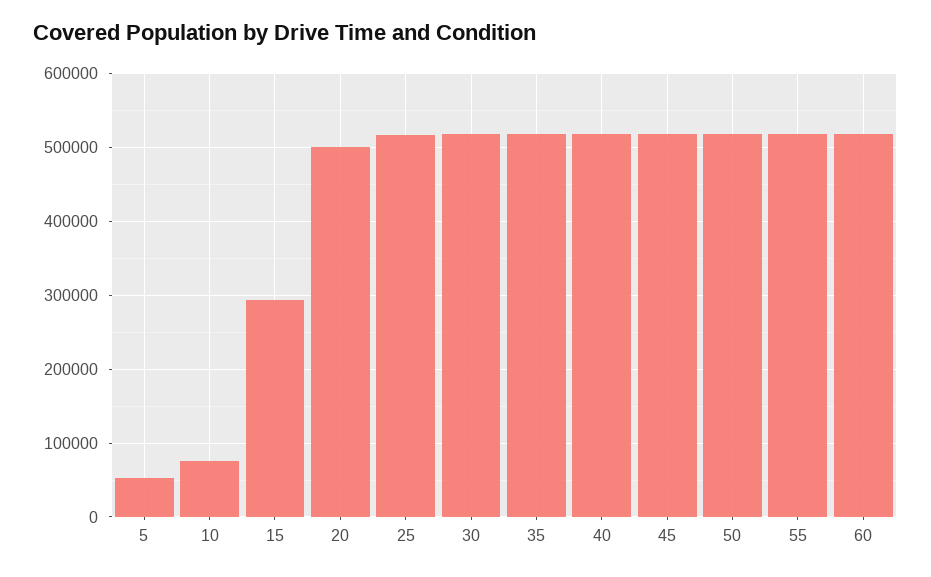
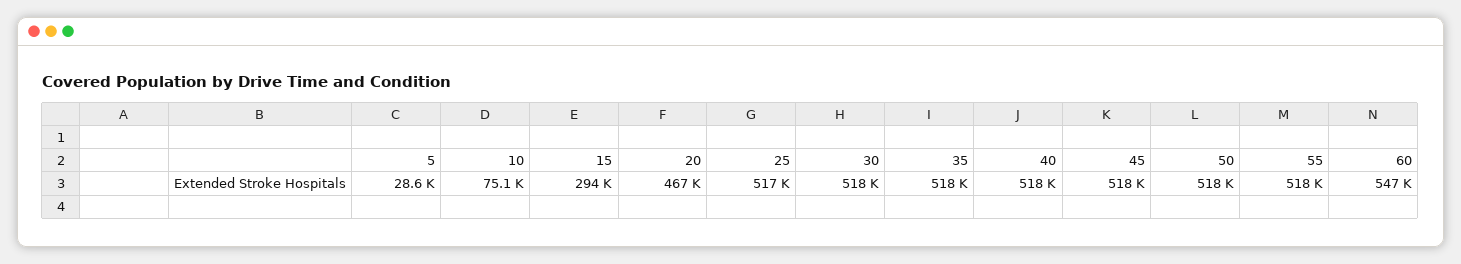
5: 50000 -> 28600
20: 500000 -> 467000
60: 520000 -> 547000

